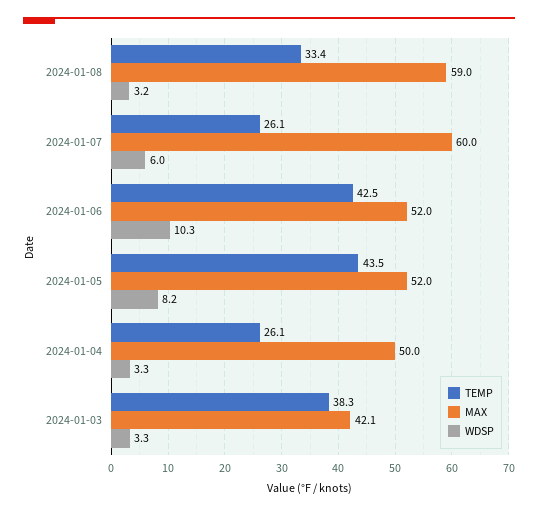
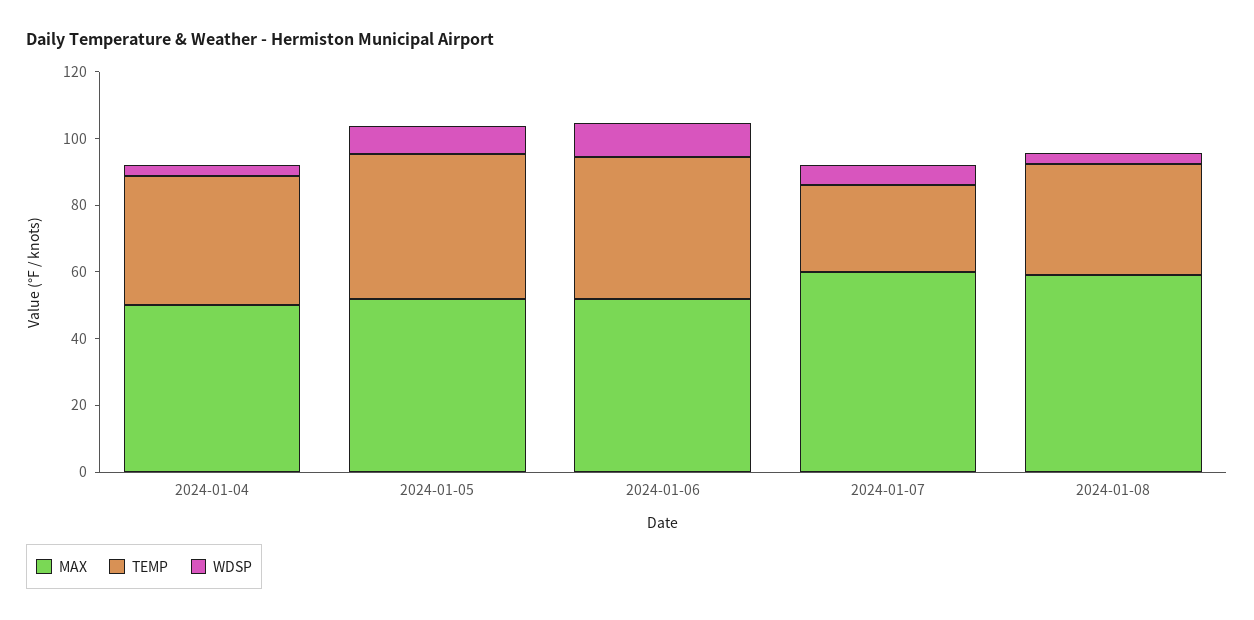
TEMP, 2024-01-04: 26.1 -> 40
TEMP, 2024-01-03: 38.3 -> none
MAX, 2024-01-03: 42.1 -> none
WDSP, 2024-01-03: 3.3 -> none

